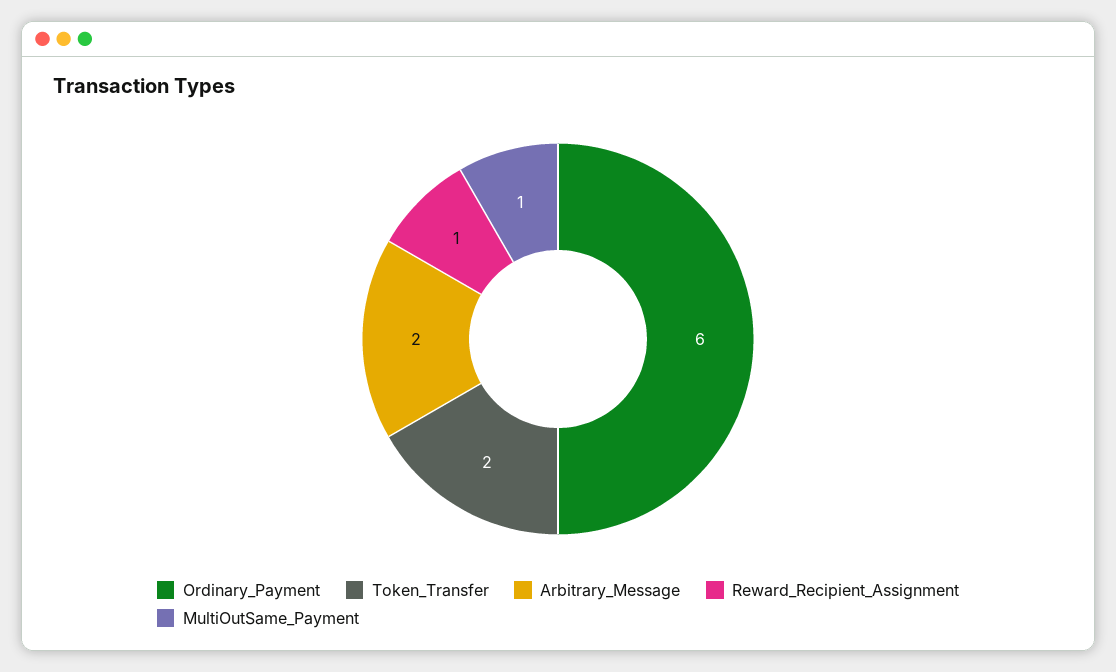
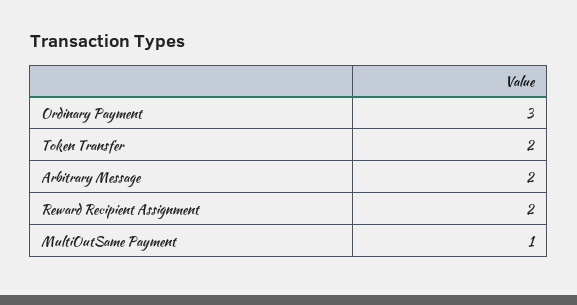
Ordinary_Payment: 6 -> 3
Reward_Recipient_Assignment: 1 -> 2

